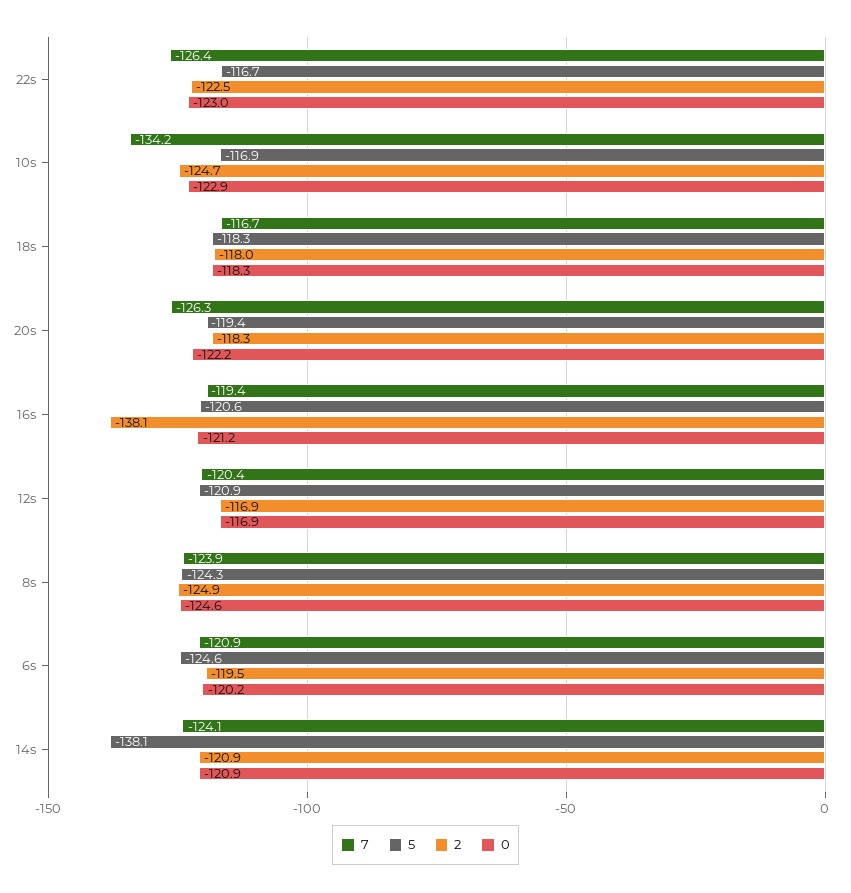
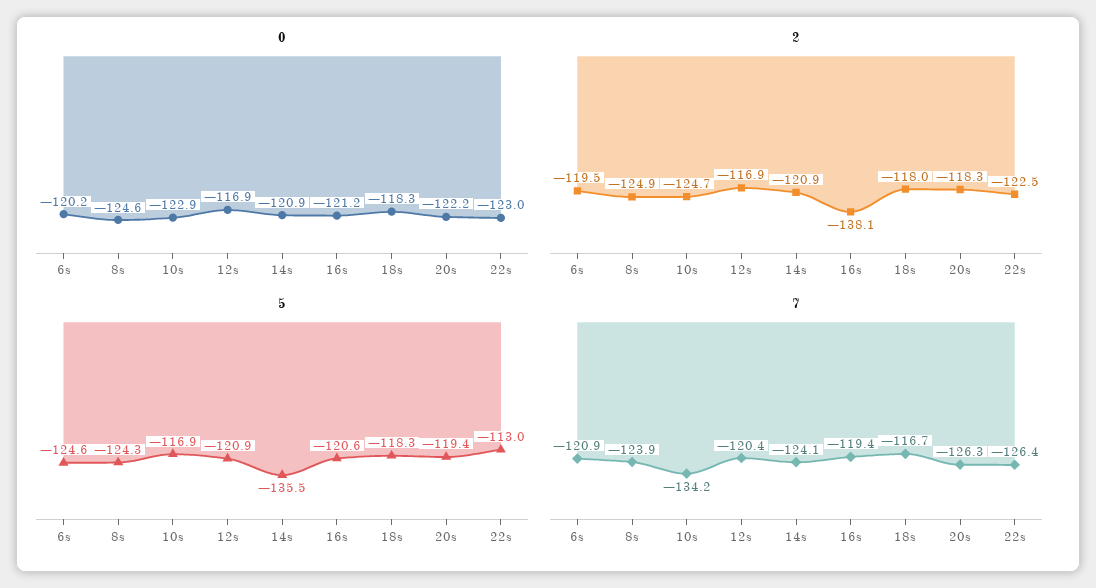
5, 22s: -116.7 -> -113
5, 14s: -138.1 -> -135.5

